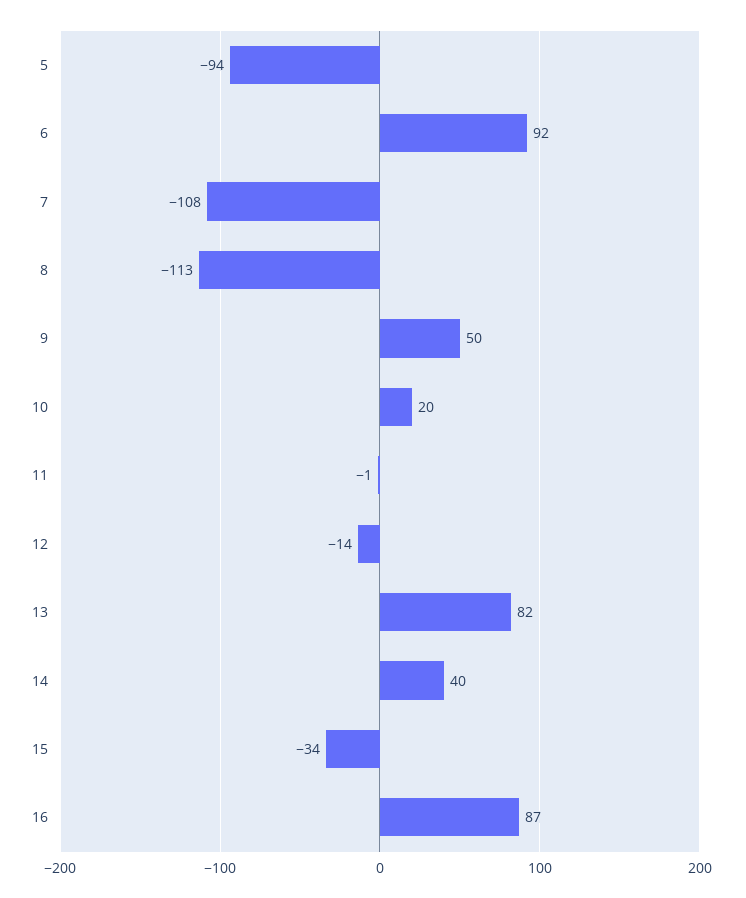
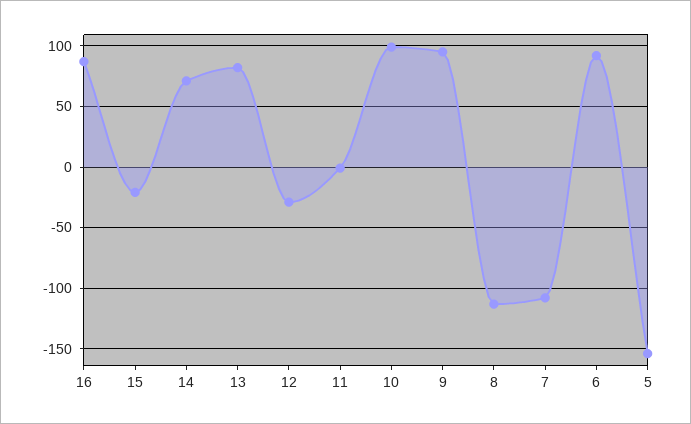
5: -94 -> -155
9: 50 -> 95
10: 20 -> 100
12: -14 -> -30
14: 40 -> 70
15: -34 -> -20

